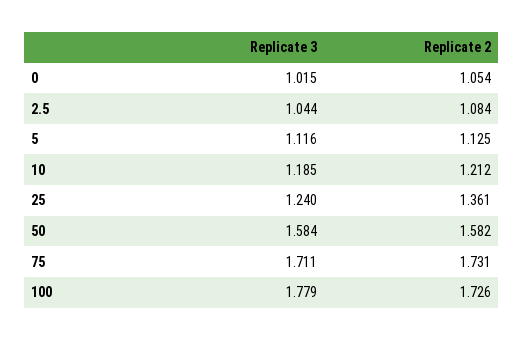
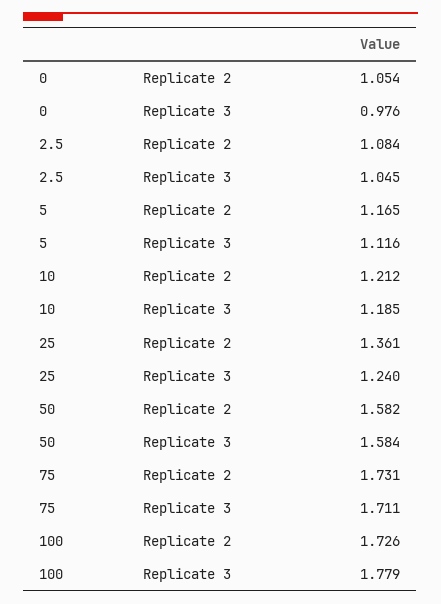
Replicate 3, 0: 1.015 -> 0.976
Replicate 3, 2.5: 1.044 -> 1.045
Replicate 2, 5: 1.125 -> 1.165

